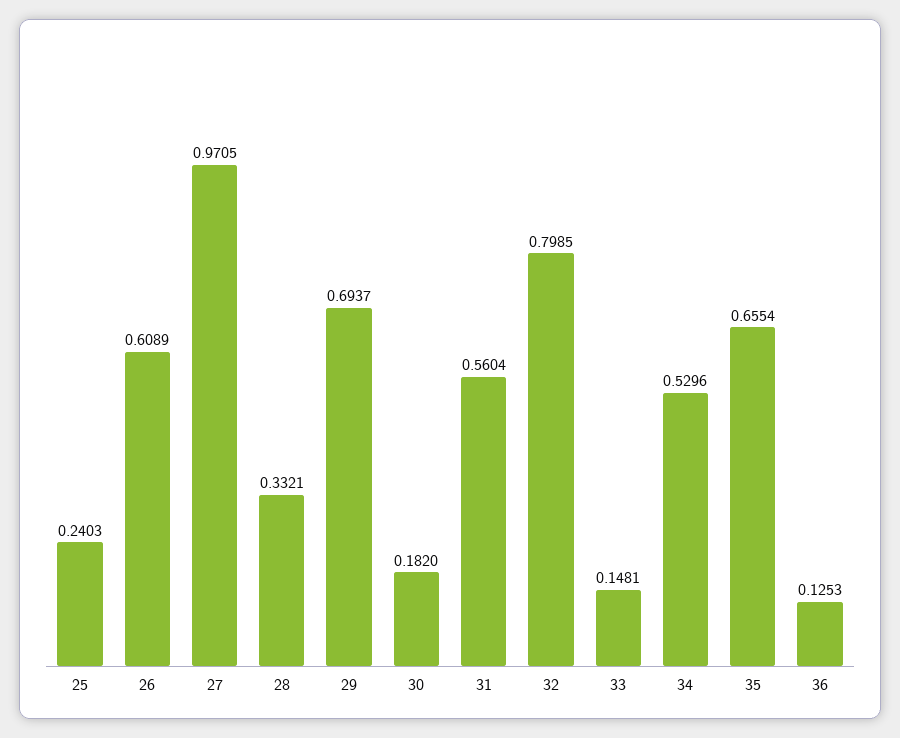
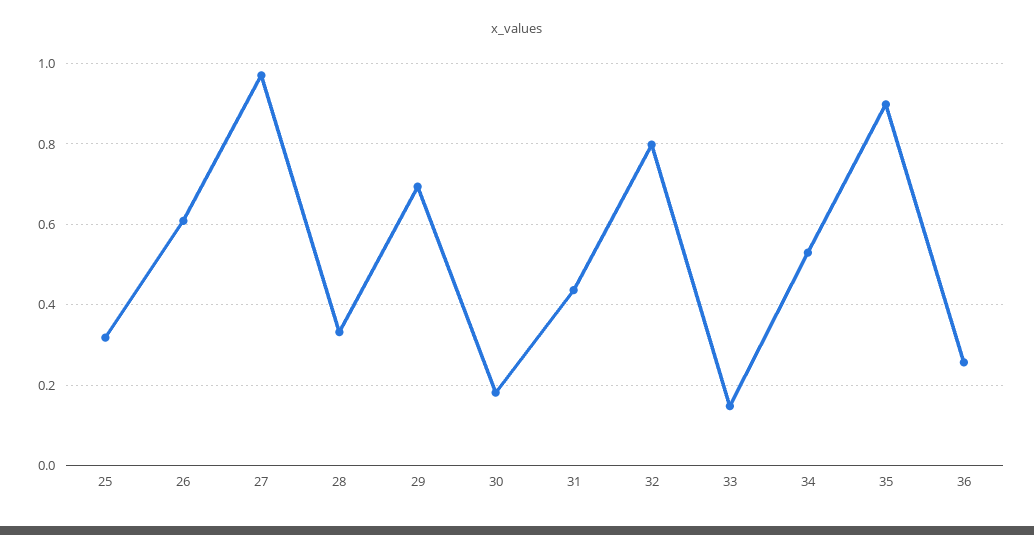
25: 0.2403 -> 0.32
31: 0.5604 -> 0.44
35: 0.6554 -> 0.9
36: 0.1253 -> 0.26

